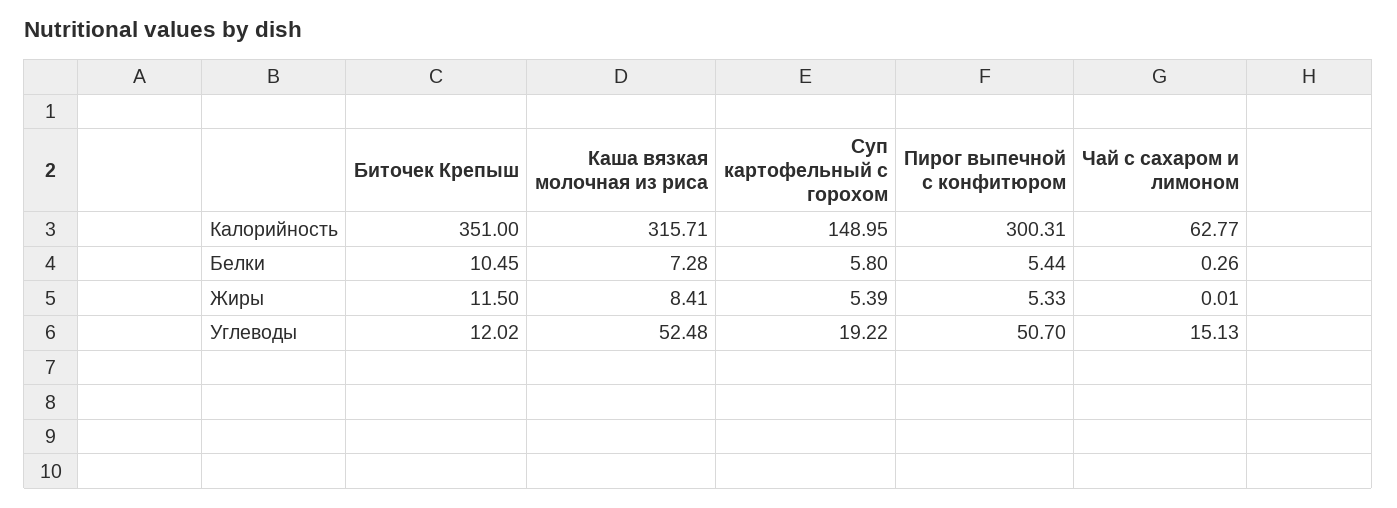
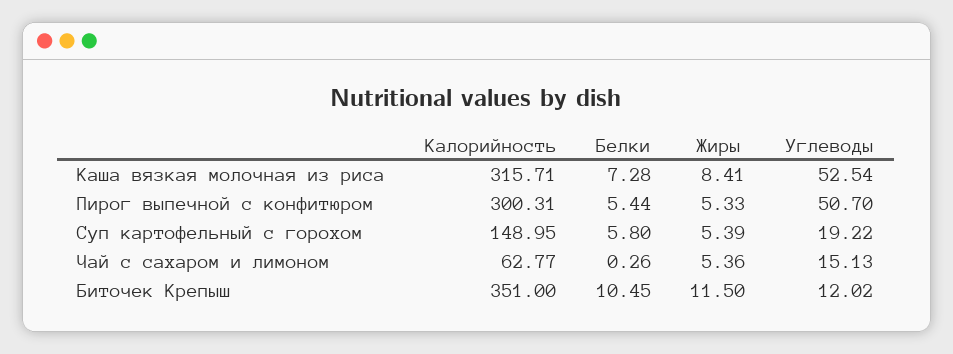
Чай с сахаром и лимоном, Жиры: 0.01 -> 5.36
Каша вязкая молочная из риса, Углеводы: 52.48 -> 52.54

